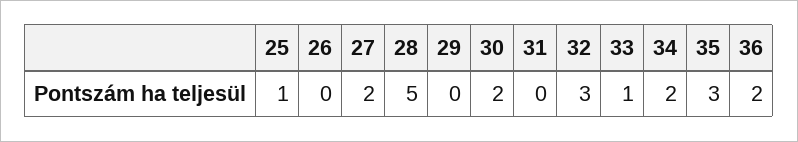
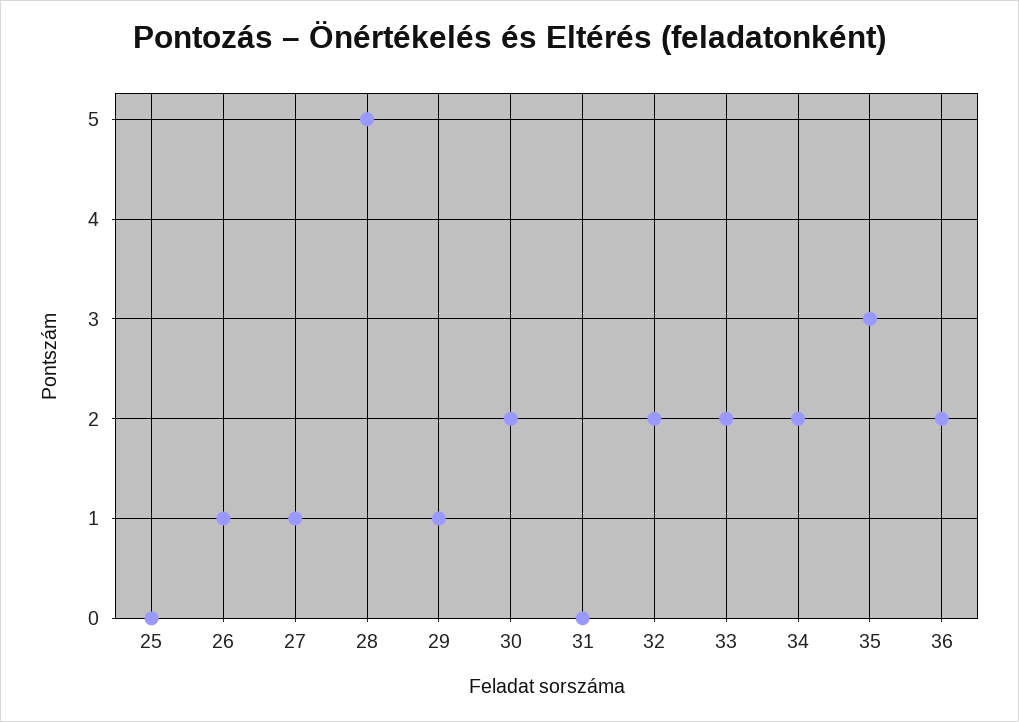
25: 1 -> 0
26: 0 -> 1
27: 2 -> 1
29: 0 -> 1
32: 3 -> 2
33: 1 -> 2

